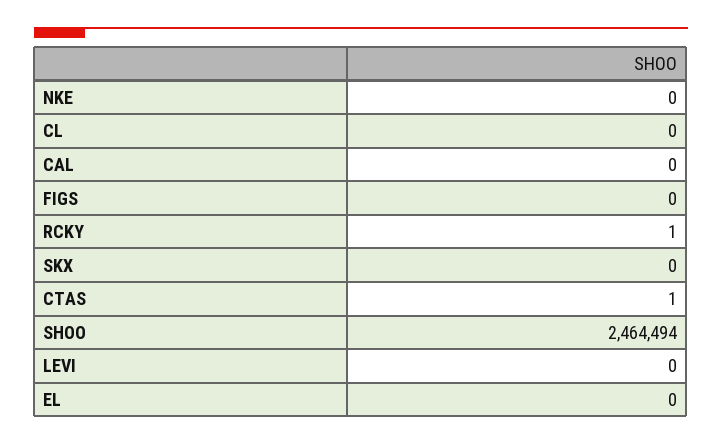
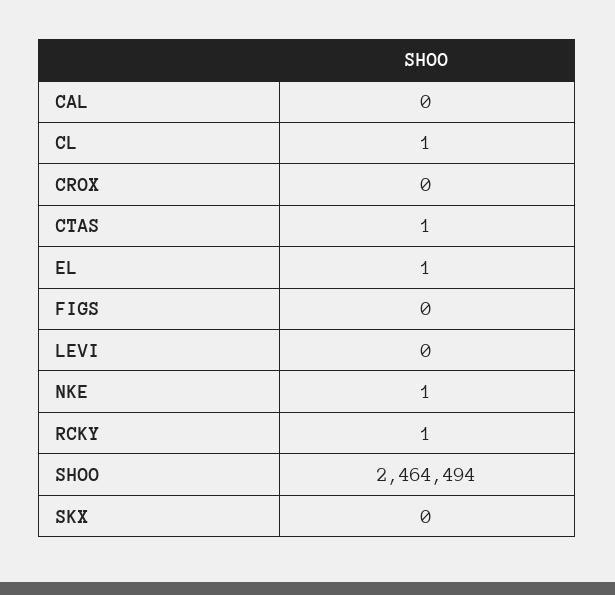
NKE: 0 -> 1
CL: 0 -> 1
EL: 0 -> 1
CROX: none -> 0

